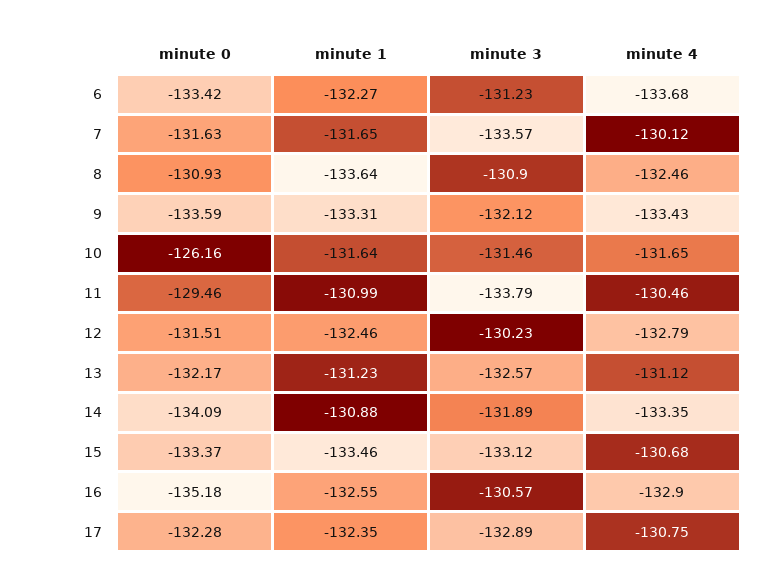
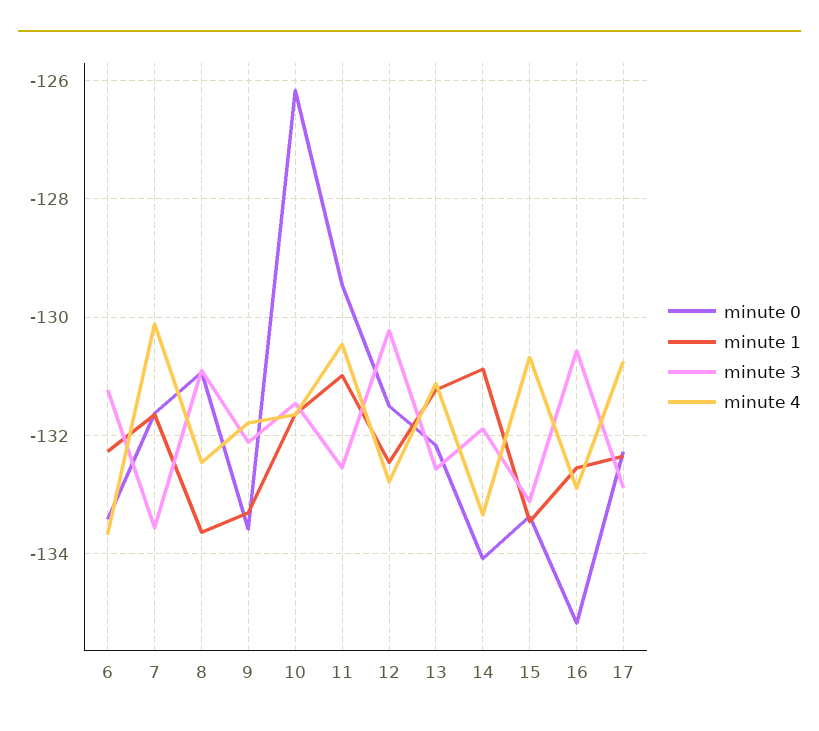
minute 4, 9: -133.43 -> -131.8
minute 3, 11: -133.79 -> -132.6

